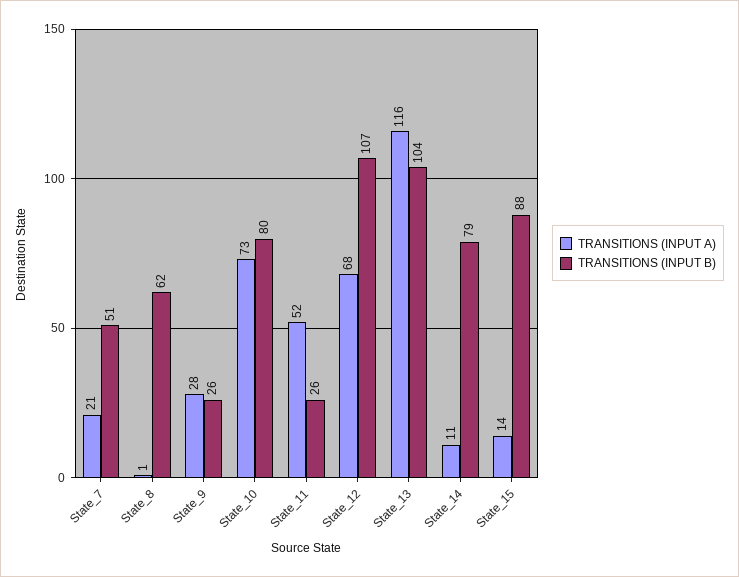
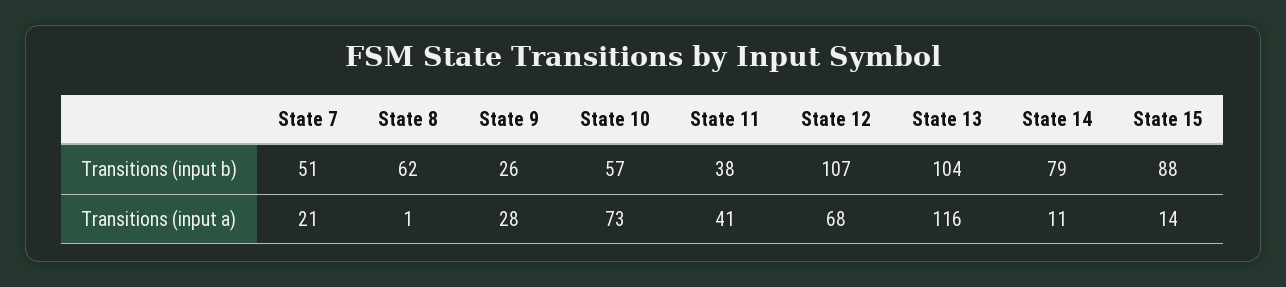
TRANSITIONS (INPUT B), State_10: 80 -> 57
TRANSITIONS (INPUT A), State_11: 52 -> 41
TRANSITIONS (INPUT B), State_11: 26 -> 38

